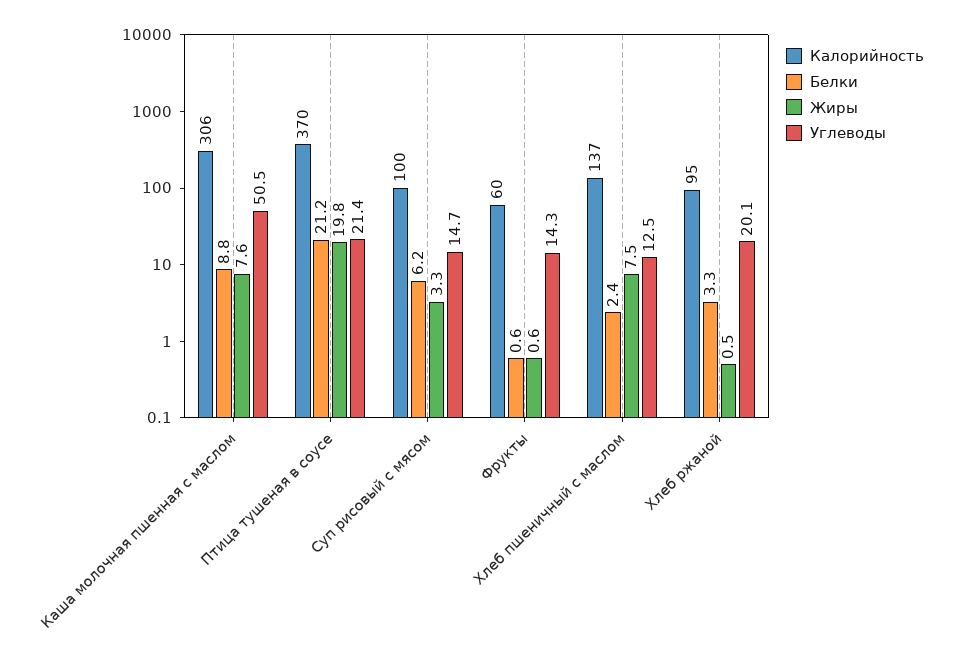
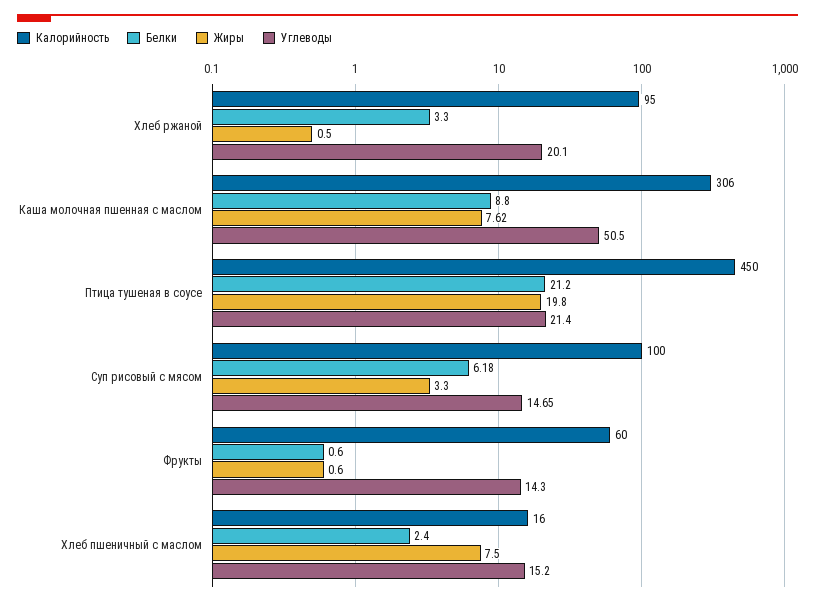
Калорийность, Птица тушеная в соусе: 370 -> 450
Калорийность, Хлеб пшеничный с маслом: 137 -> 16
Углеводы, Хлеб пшеничный с маслом: 12.5 -> 15.2

